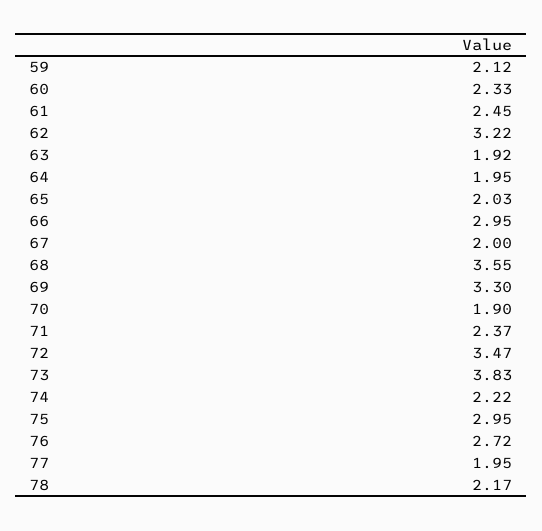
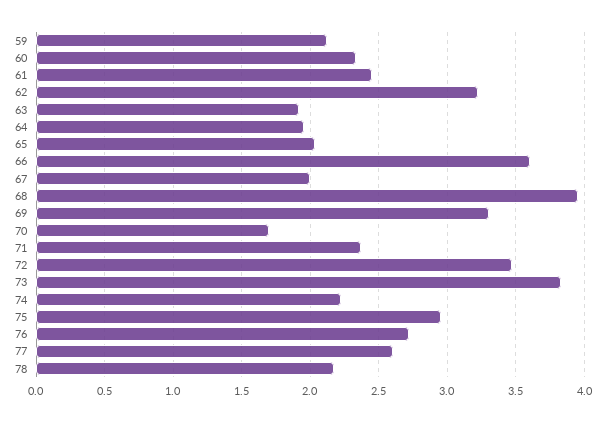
66: 2.95 -> 3.6
68: 3.55 -> 3.95
70: 1.9 -> 1.7
77: 1.95 -> 2.6

